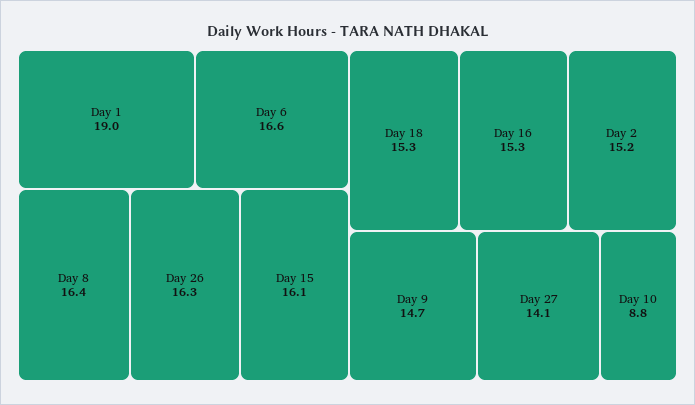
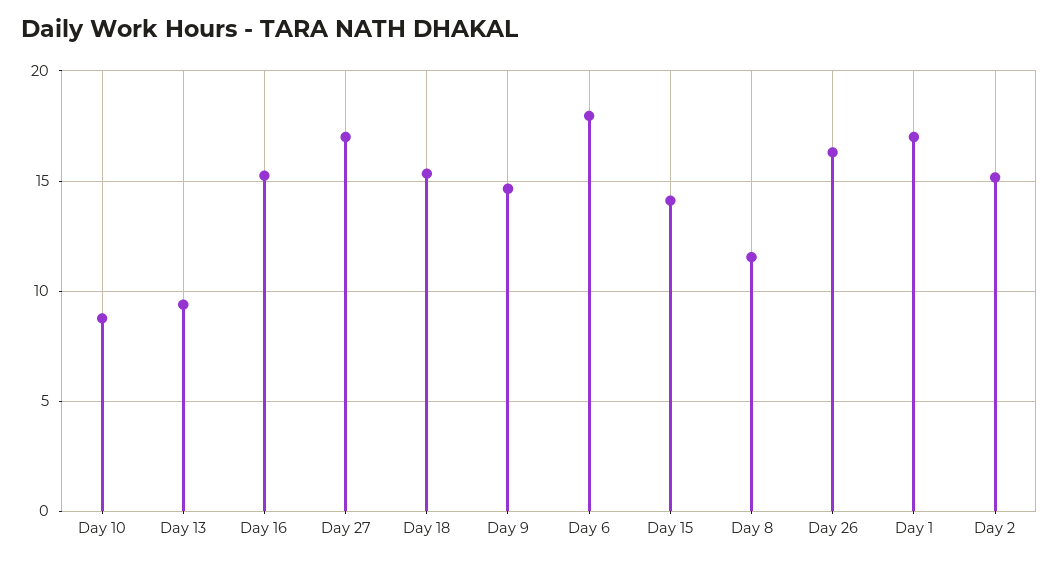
Day 1: 19 -> 17
Day 6: 16.6 -> 18
Day 8: 16.4 -> 11.5
Day 15: 16.1 -> 14
Day 27: 14.1 -> 17
Day 13: none -> 9.5

